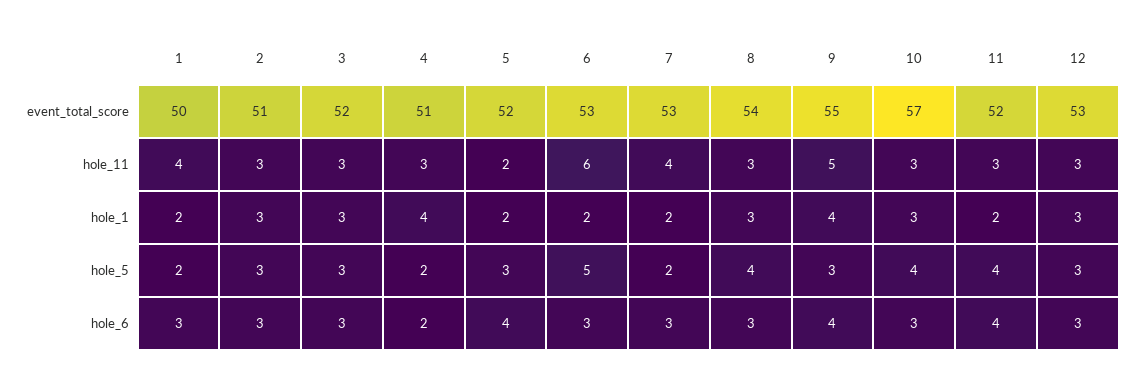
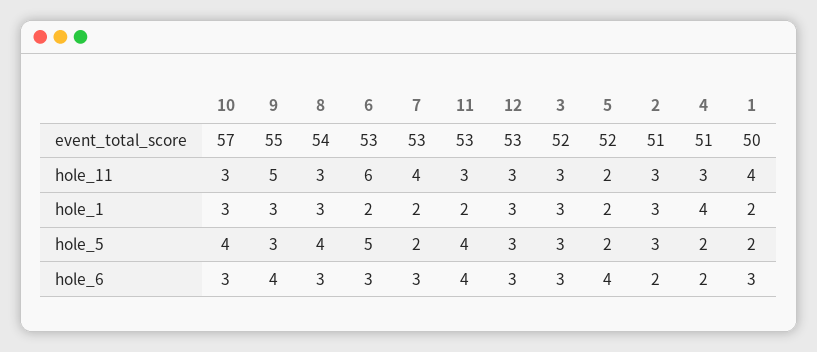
11, event_total_score: 52 -> 53
9, hole_1: 4 -> 3
5, hole_5: 3 -> 2
2, hole_6: 3 -> 2

